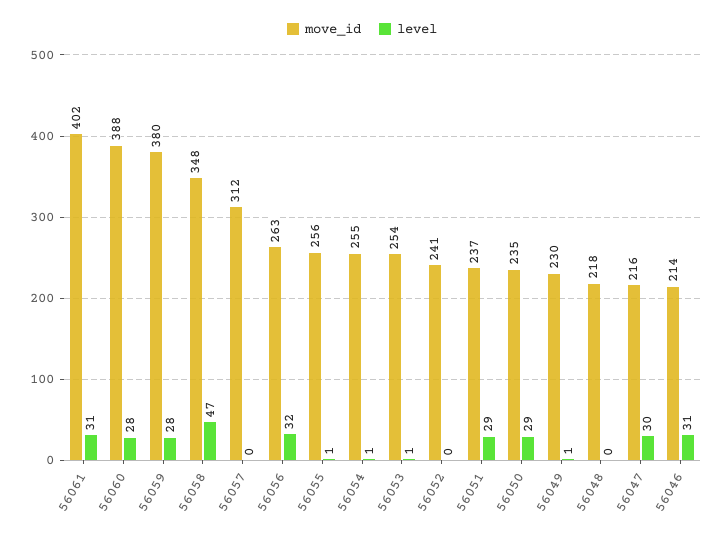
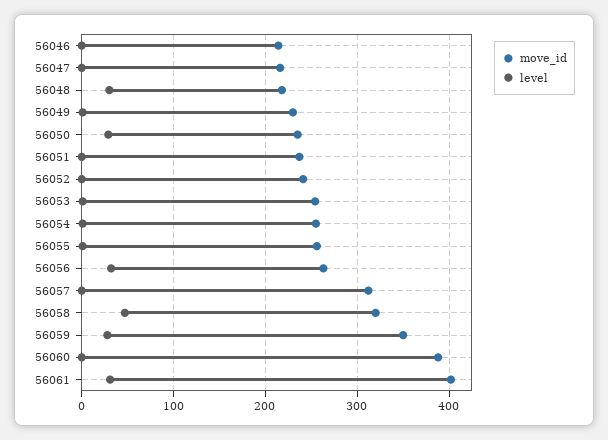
level, 56060: 28 -> 0
move_id, 56059: 380 -> 350
move_id, 56058: 348 -> 320
level, 56051: 29 -> 0
level, 56048: 0 -> 30
level, 56047: 30 -> 0
level, 56046: 31 -> 0

